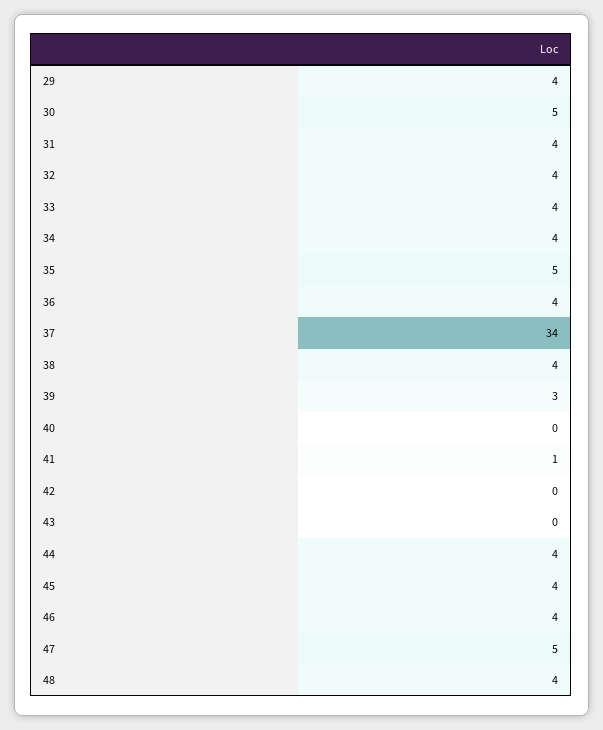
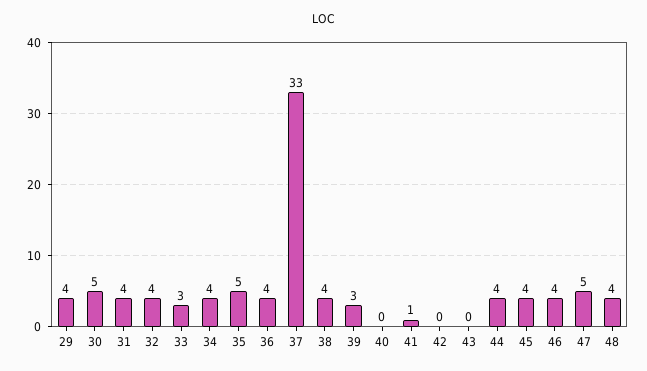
33: 4 -> 3
37: 34 -> 33

